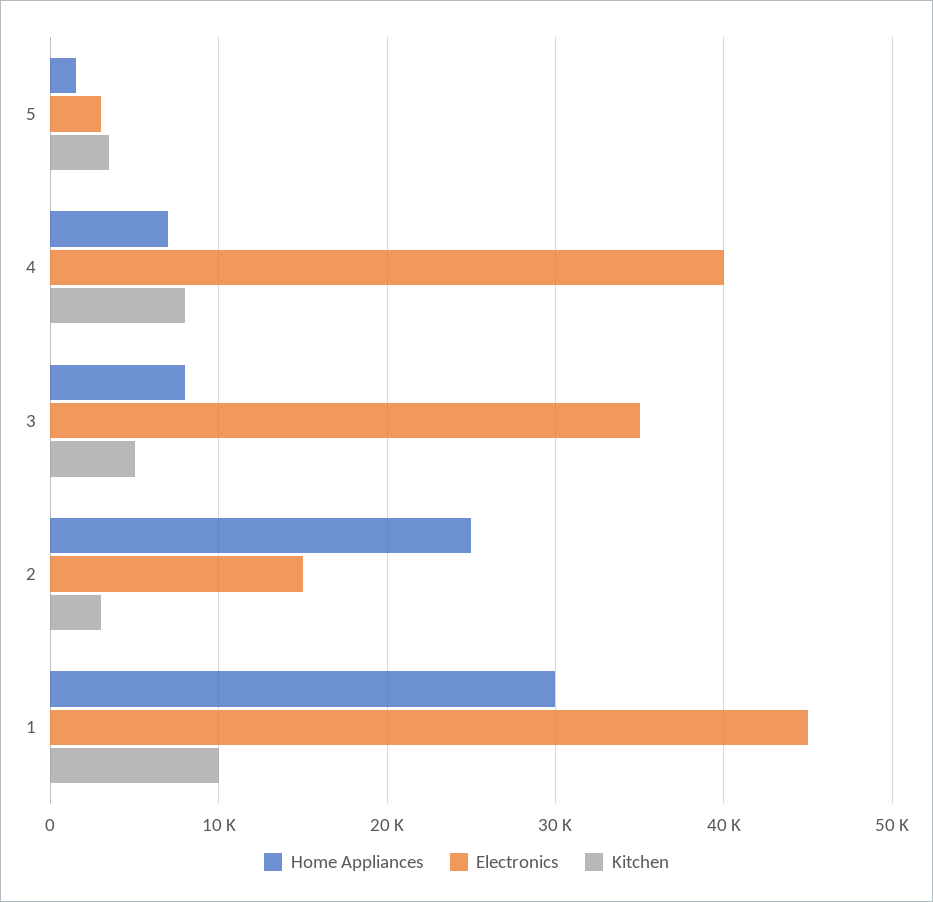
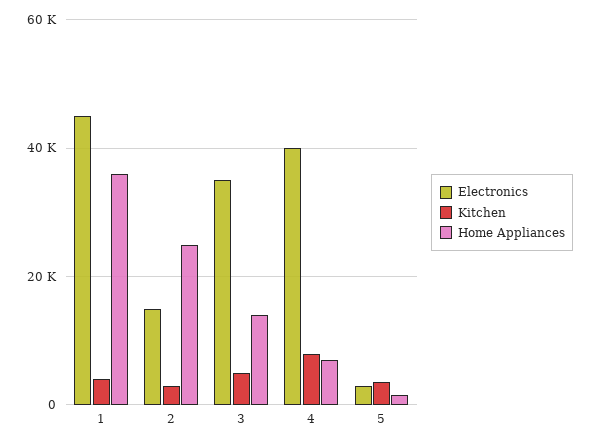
Home Appliances, 3: 8000 -> 14000
Home Appliances, 1: 30000 -> 36000
Kitchen, 1: 10000 -> 4000

